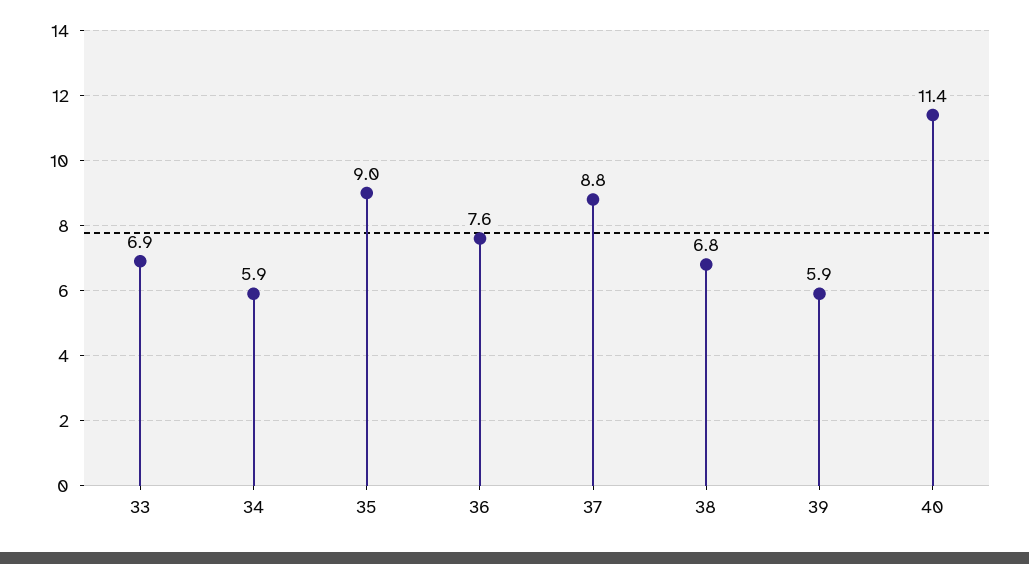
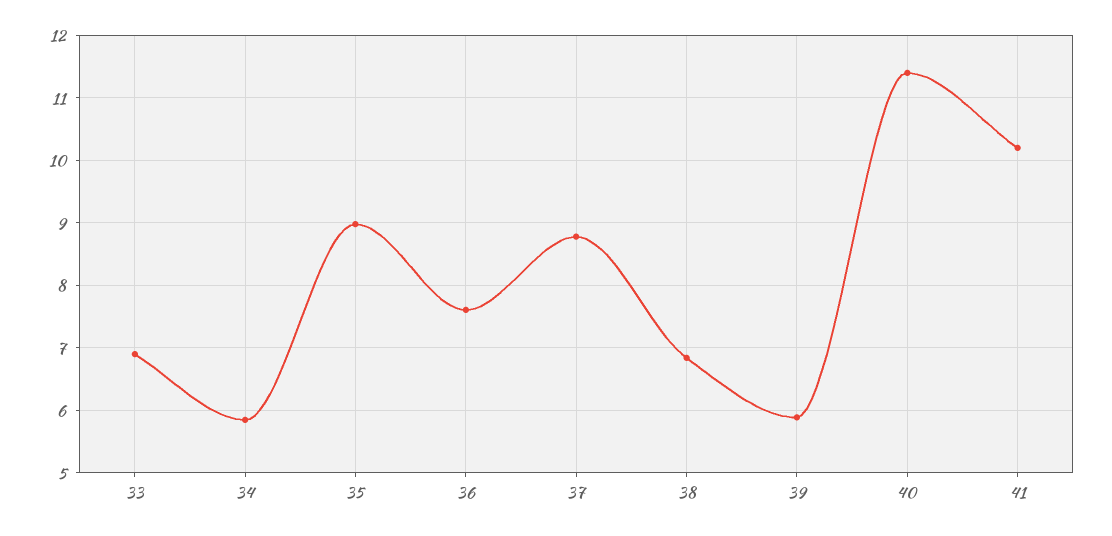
41: none -> 10.2

